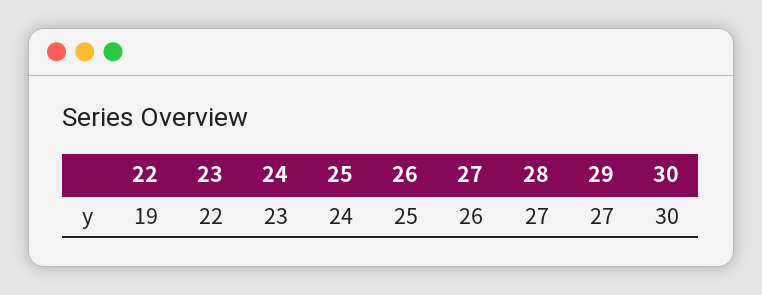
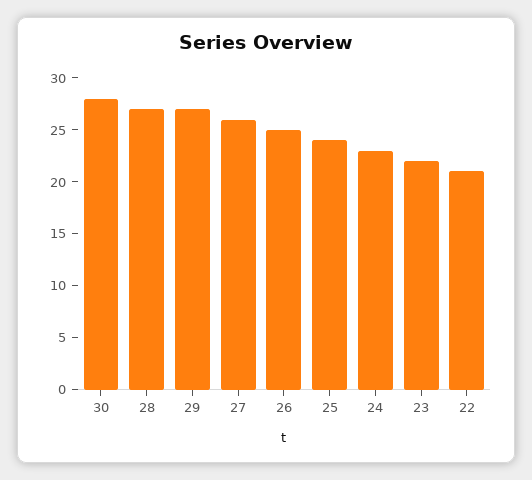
22: 19 -> 21
30: 30 -> 28

